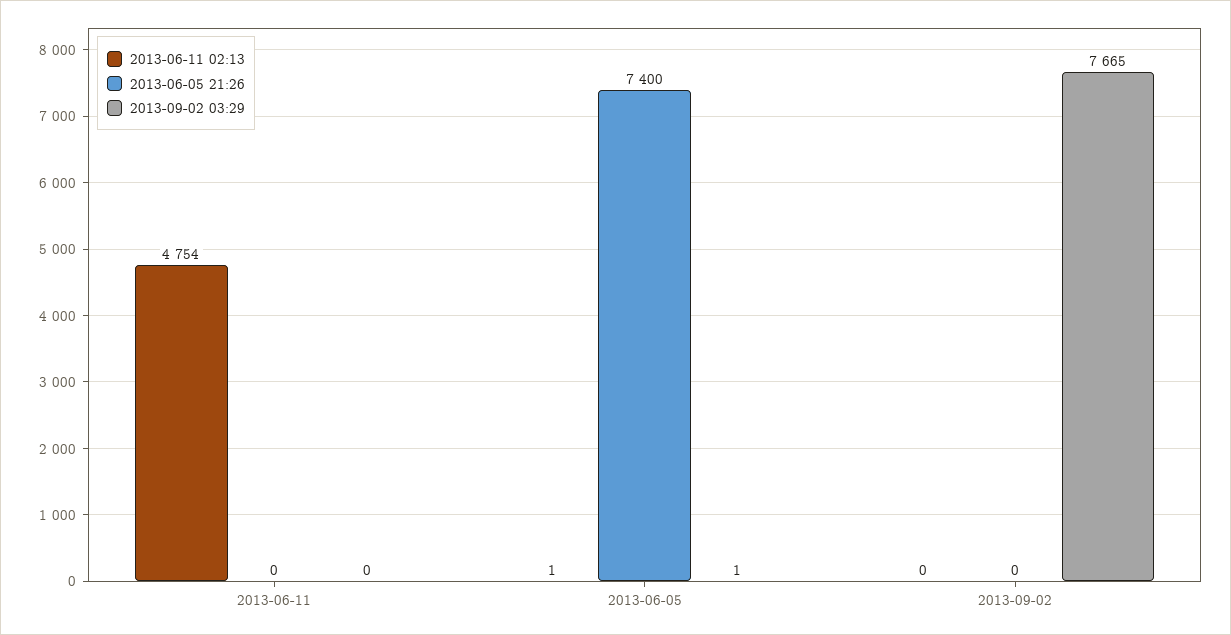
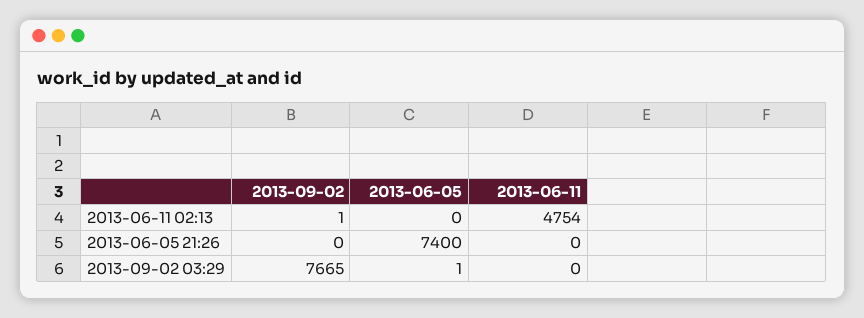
2013-06-11 02:13, 2013-06-05: 1 -> 0
2013-06-11 02:13, 2013-09-02: 0 -> 1

